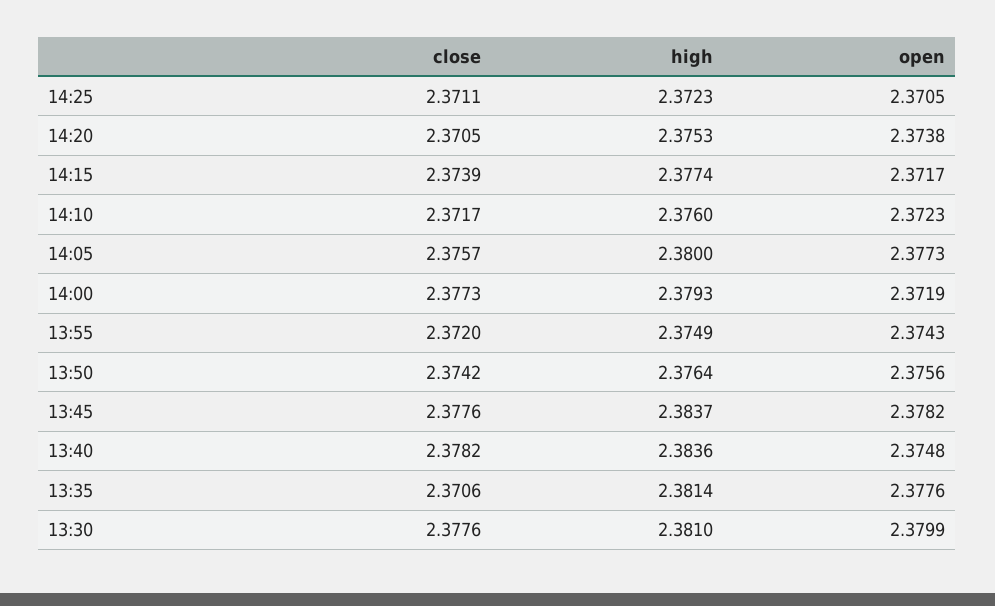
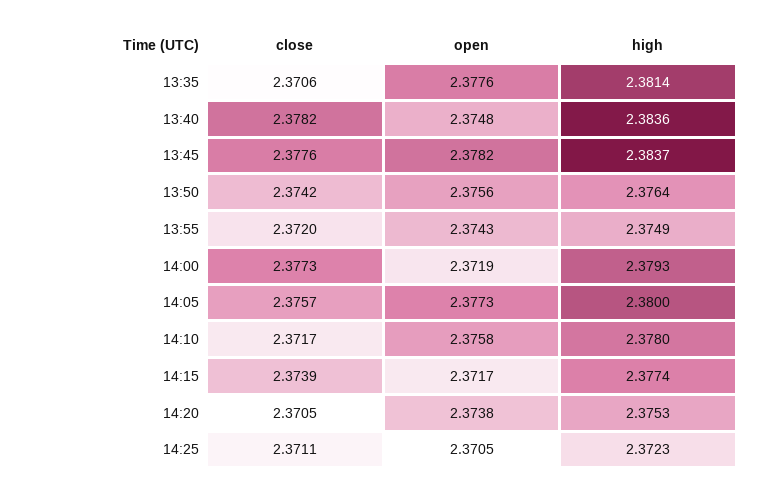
high, 14:10: 2.376 -> 2.378
open, 14:10: 2.3723 -> 2.3758
close, 13:30: 2.3776 -> none
high, 13:30: 2.381 -> none
open, 13:30: 2.3799 -> none

